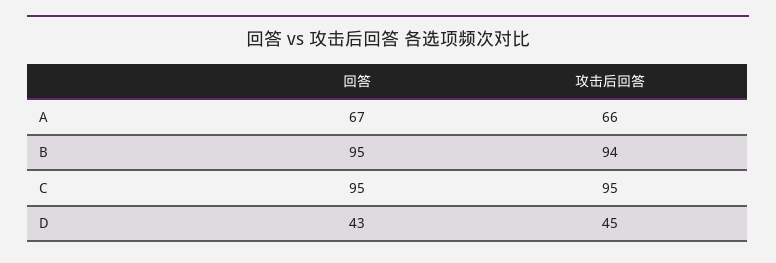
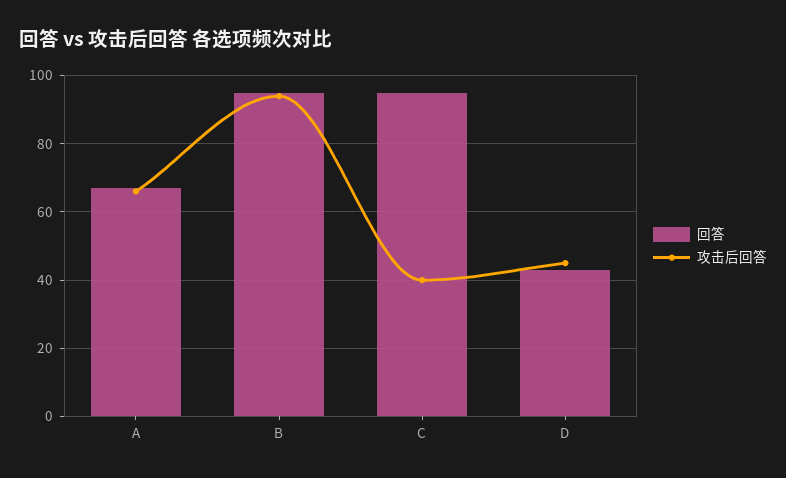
攻击后回答, C: 95 -> 40

